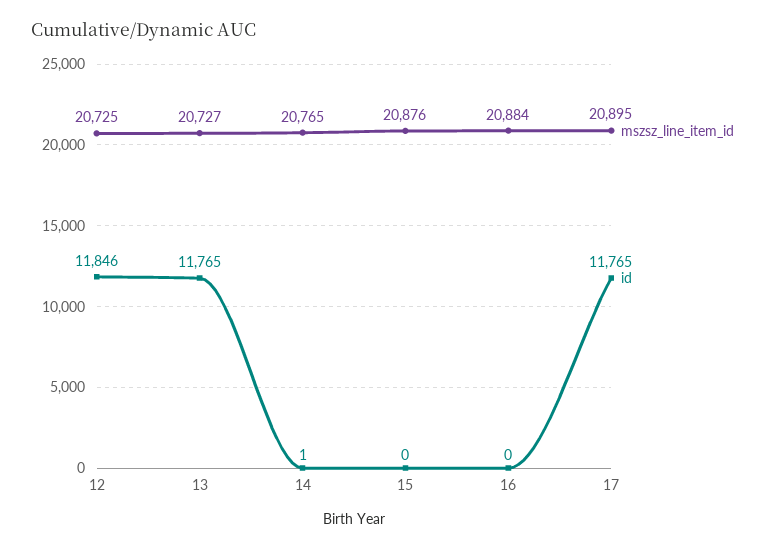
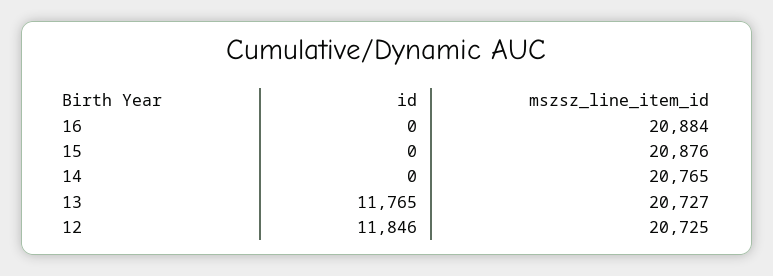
id, 14: 1 -> 0
mszsz_line_item_id, 17: 20895 -> none
id, 17: 11765 -> none

